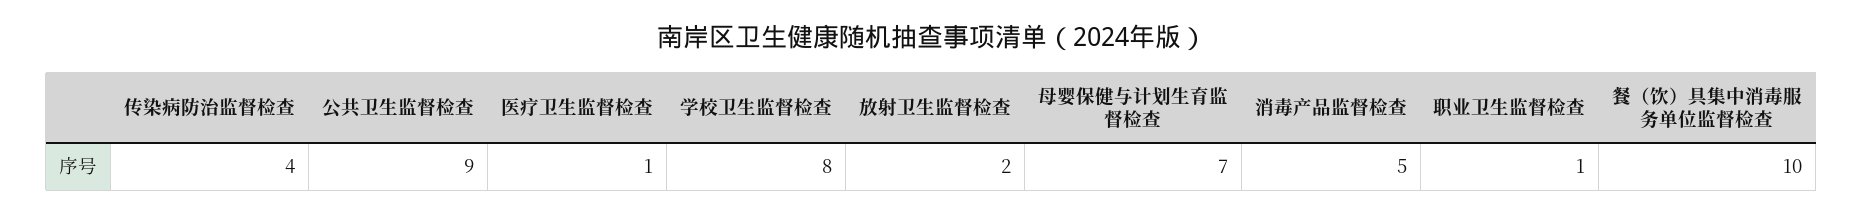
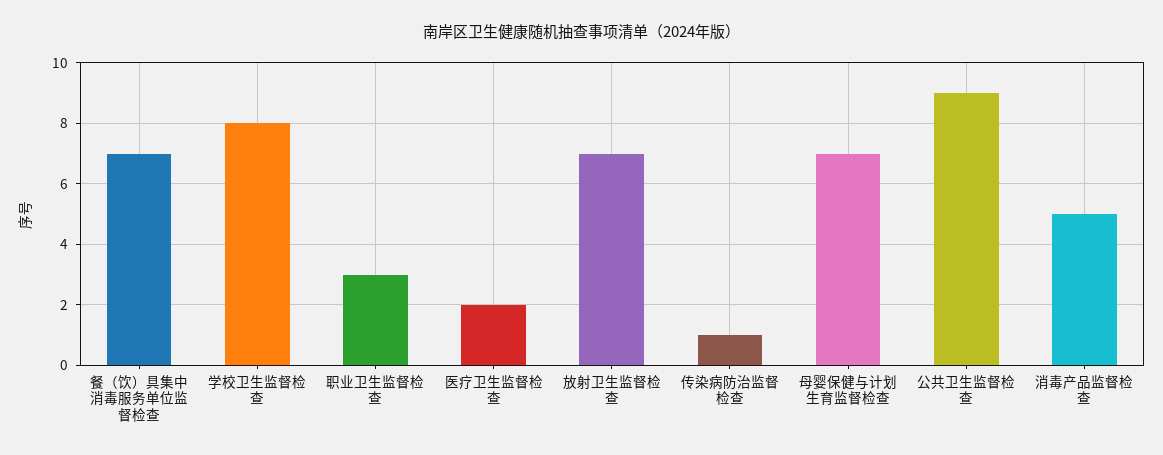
传染病防治监督检查: 4 -> 1
医疗卫生监督检查: 1 -> 2
放射卫生监督检查: 2 -> 7
职业卫生监督检查: 1 -> 3
餐（饮）具集中消毒服务单位监督检查: 10 -> 7

